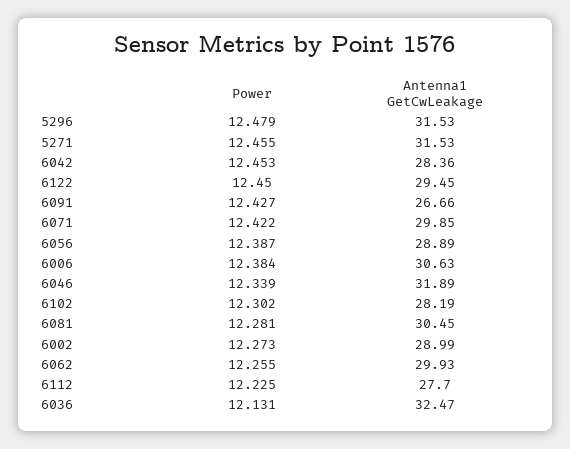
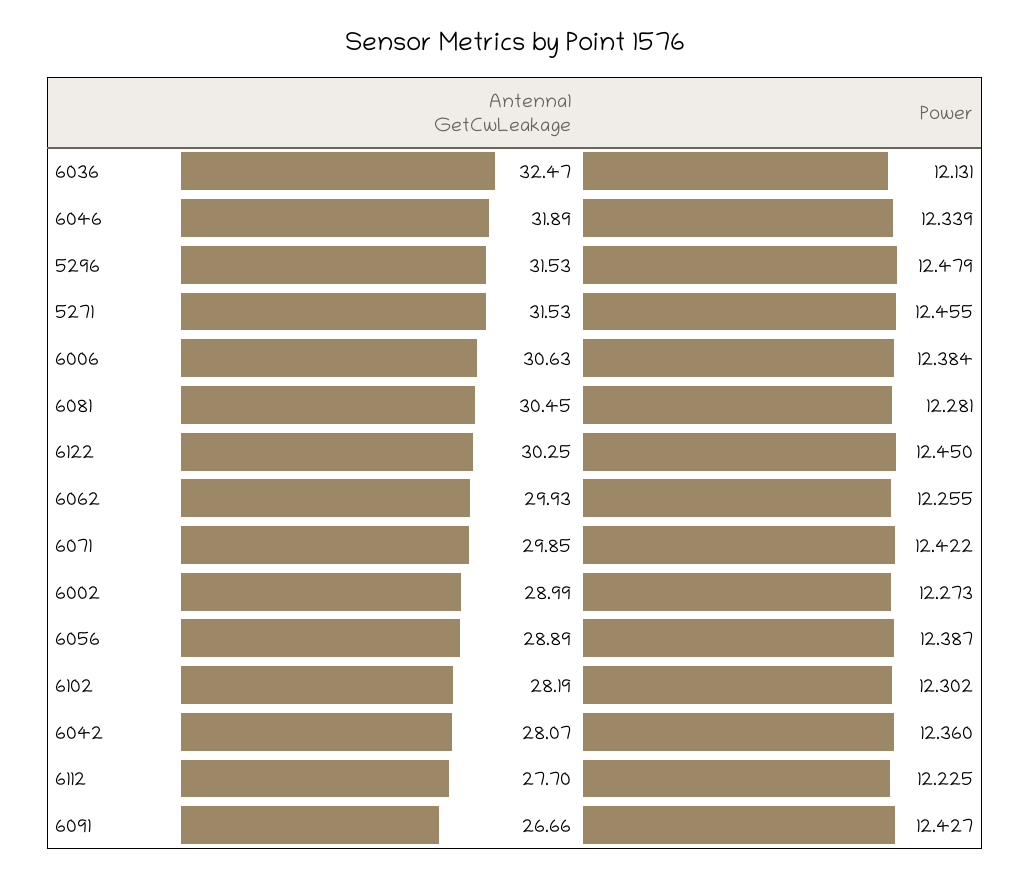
Power, 6042: 12.453 -> 12.36
Antenna1 GetCwLeakage, 6042: 28.36 -> 28.07
Antenna1 GetCwLeakage, 6122: 29.45 -> 30.25

